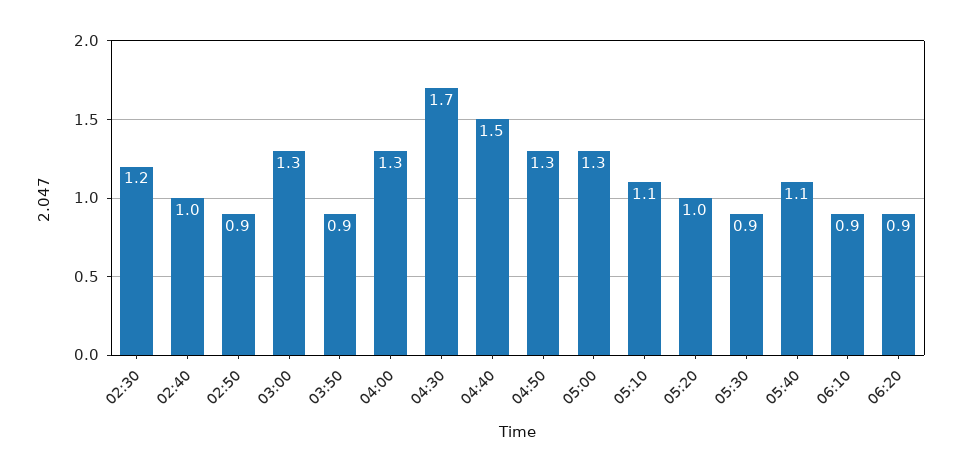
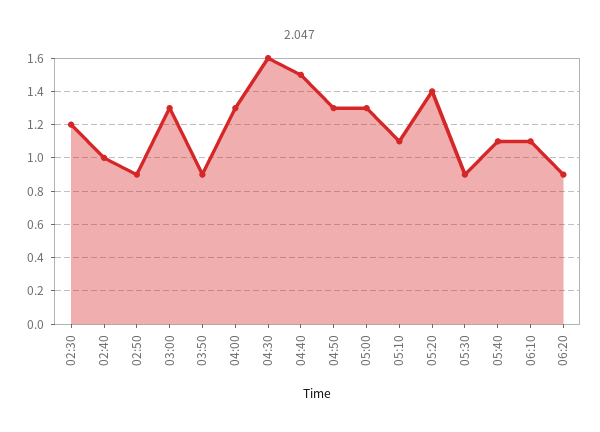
04:30: 1.7 -> 1.6
05:20: 1 -> 1.4
06:10: 0.9 -> 1.1

